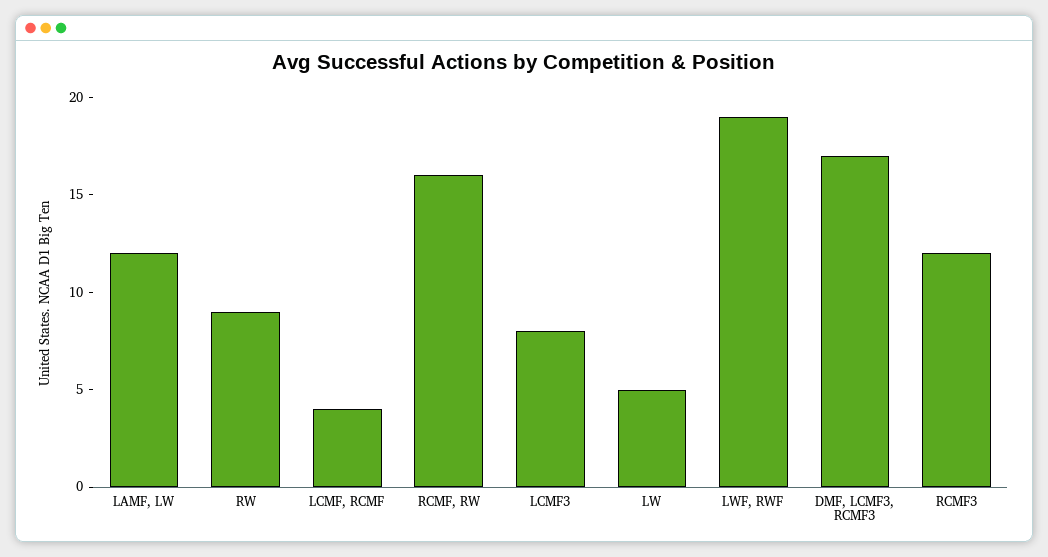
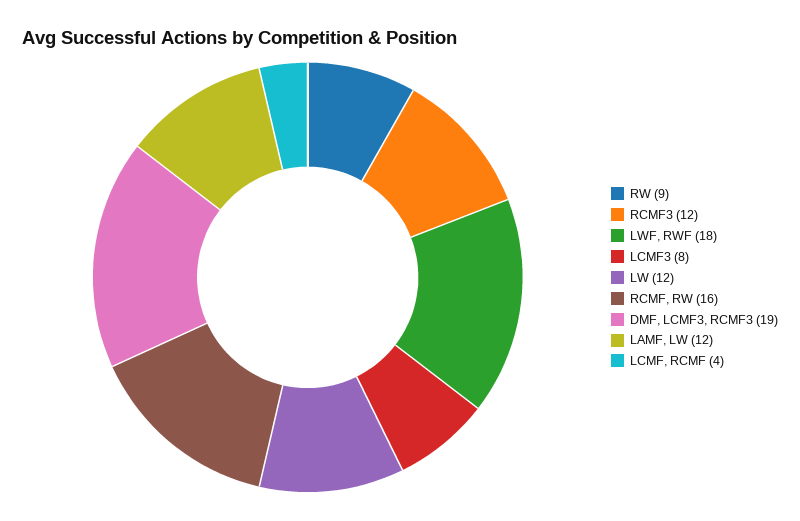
LW: 5 -> 12
LWF, RWF: 19 -> 18
DMF, LCMF3, RCMF3: 17 -> 19

